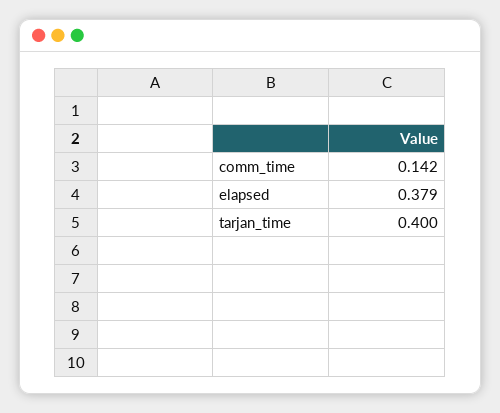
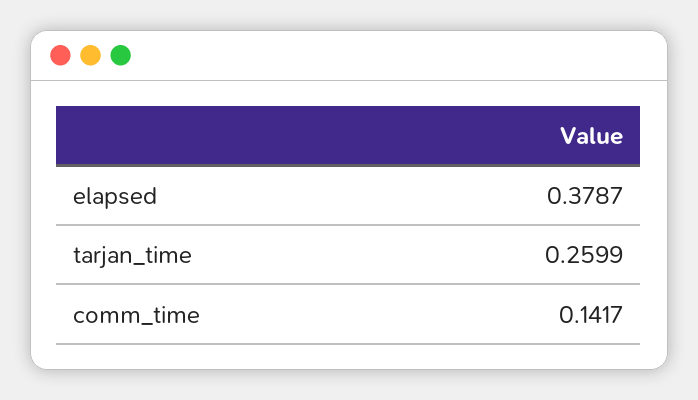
tarjan_time: 0.4 -> 0.2599

